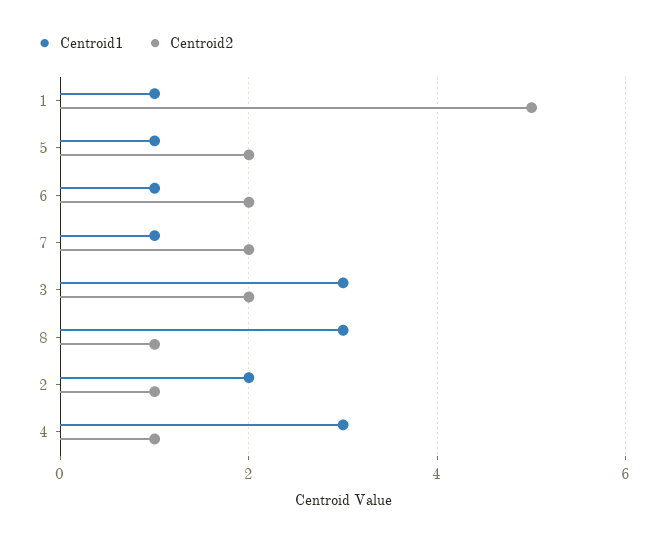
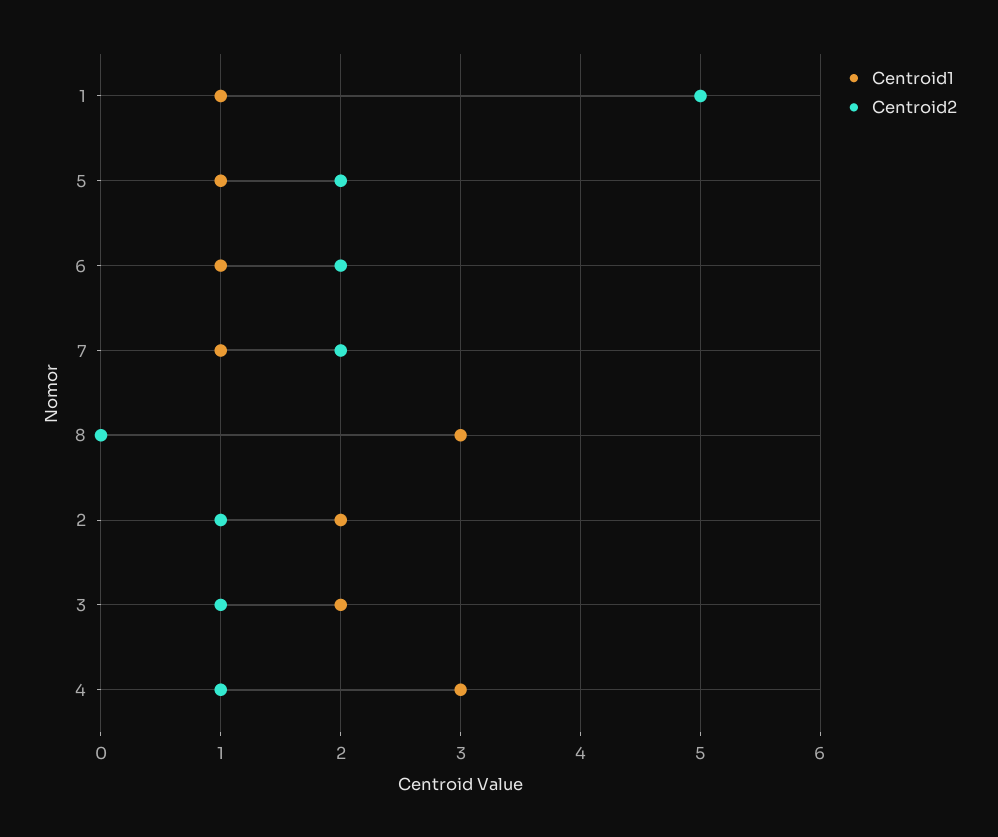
Centroid1, 3: 3 -> 2
Centroid2, 3: 2 -> 1
Centroid2, 8: 1 -> 0

